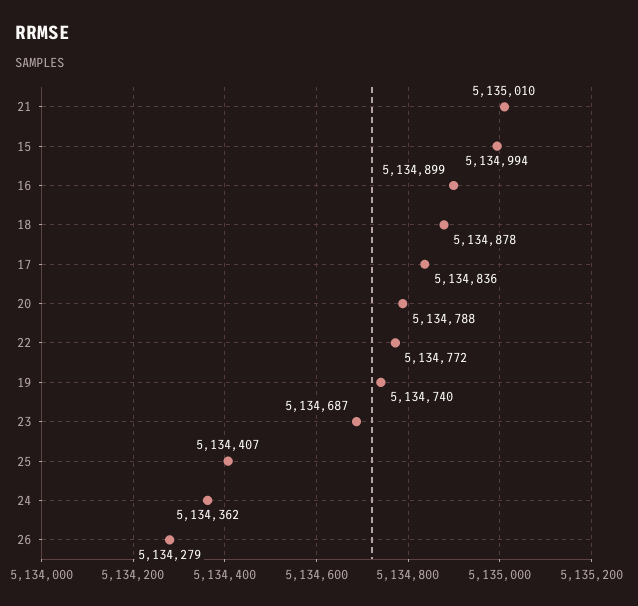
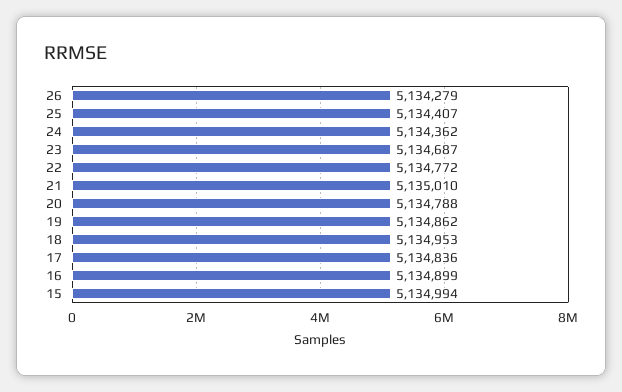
18: 5134878 -> 5134953
19: 5134740 -> 5134862

